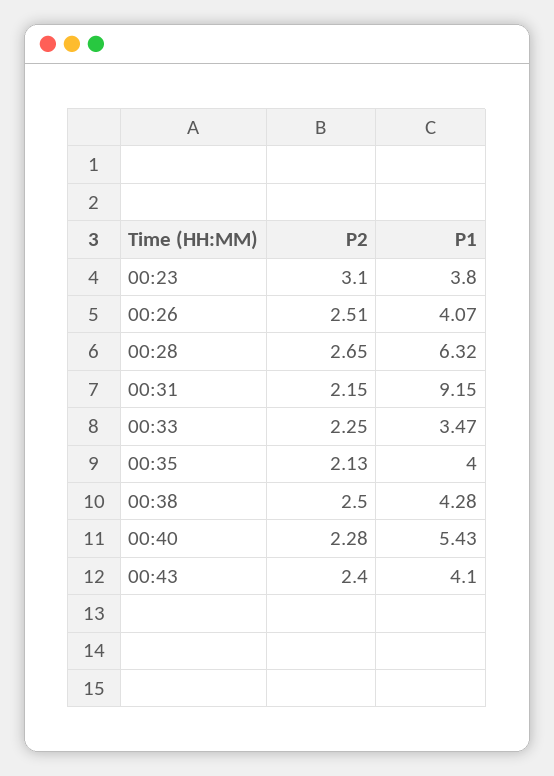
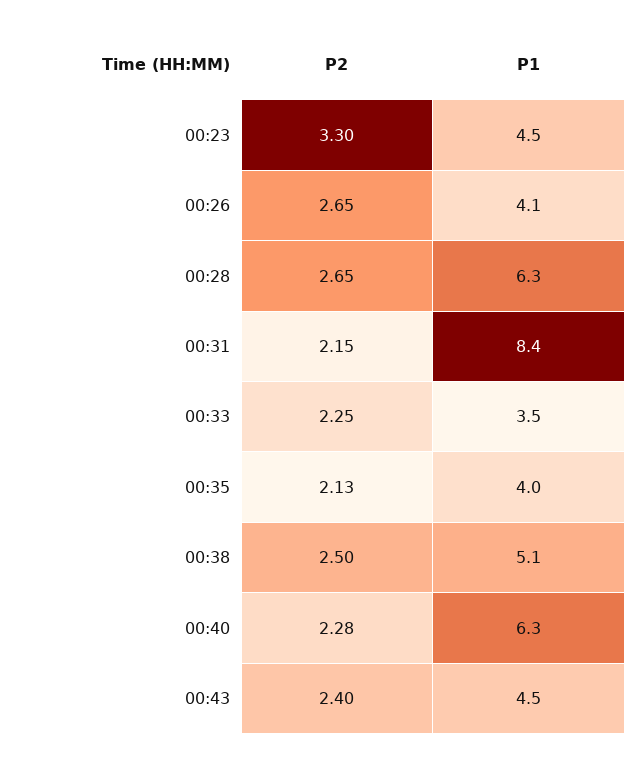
P2, 00:23: 3.1 -> 3.3
P1, 00:23: 3.8 -> 4.5
P2, 00:26: 2.51 -> 2.65
P1, 00:31: 9.15 -> 8.4
P1, 00:38: 4.28 -> 5.1
P1, 00:40: 5.43 -> 6.3
P1, 00:43: 4.1 -> 4.5

